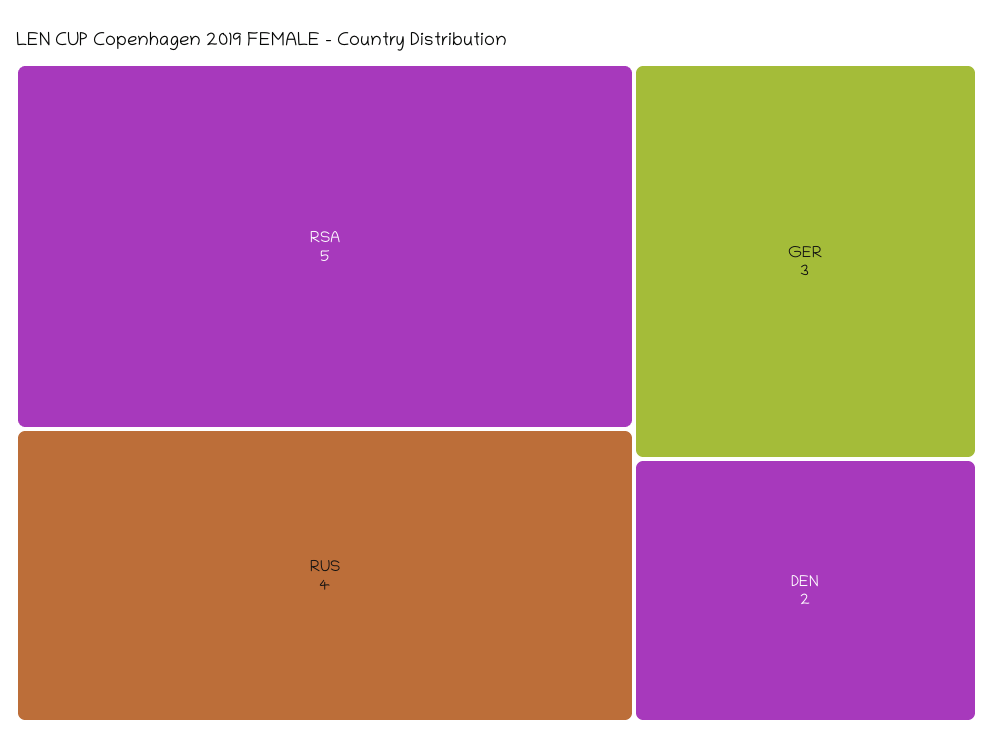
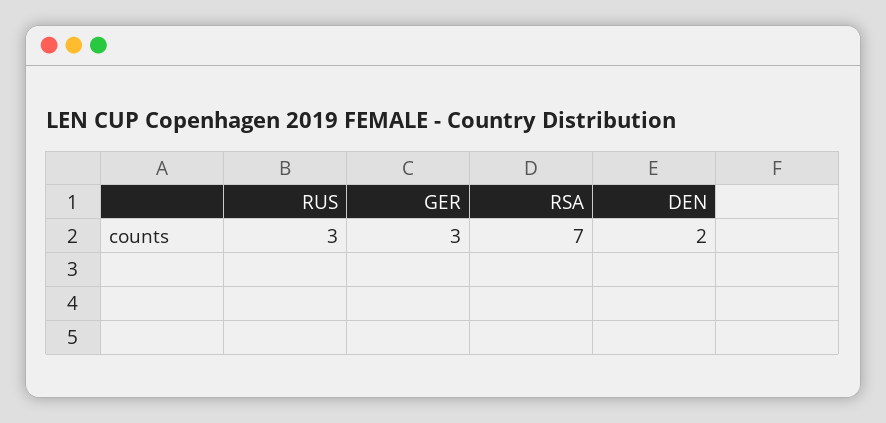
RSA: 5 -> 7
RUS: 4 -> 3

